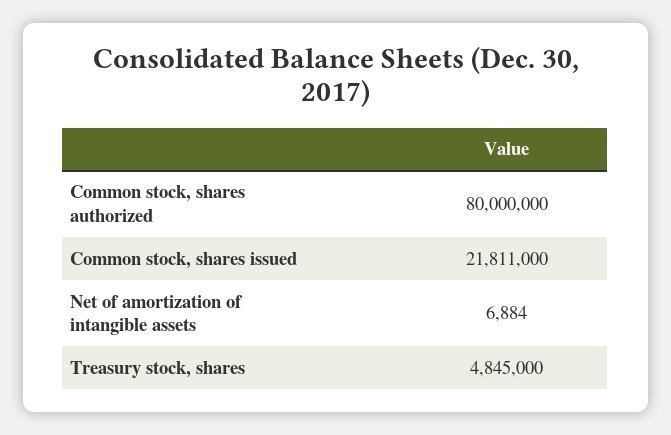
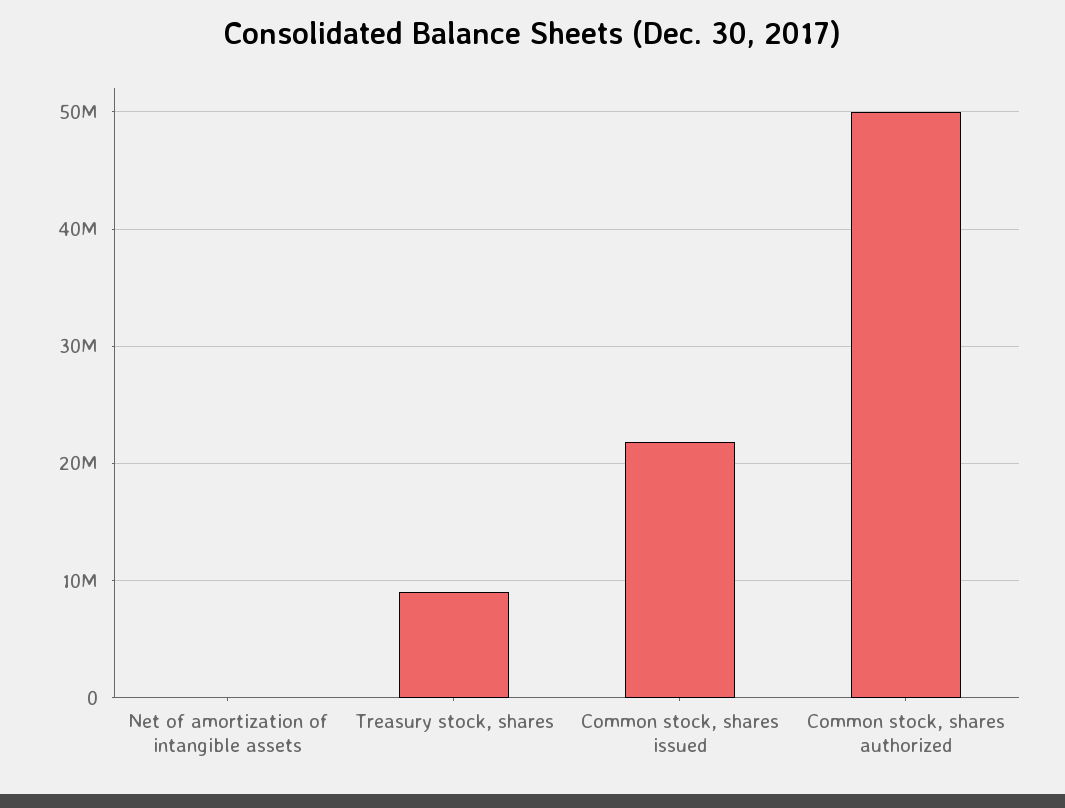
Common stock, shares authorized: 80000000 -> 50000000
Treasury stock, shares: 4845000 -> 9000000

